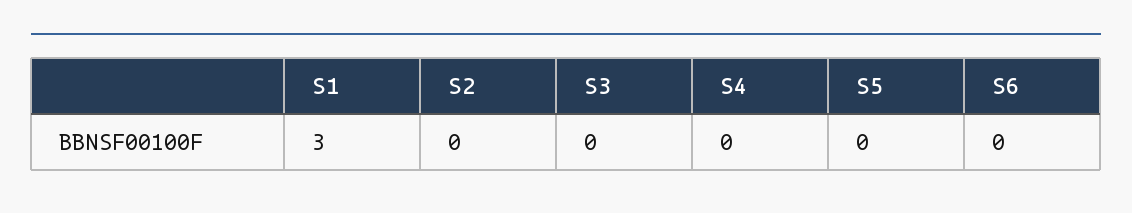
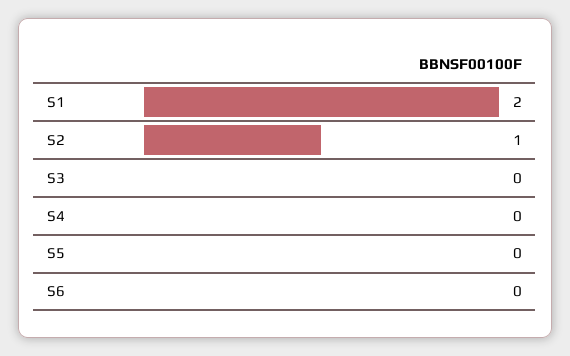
S1: 3 -> 2
S2: 0 -> 1

